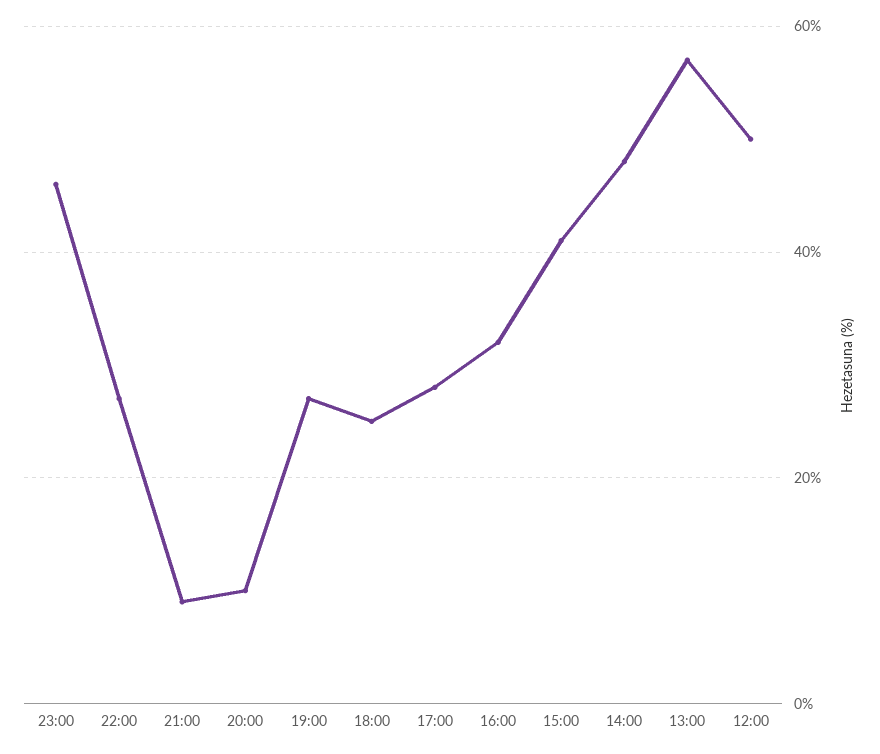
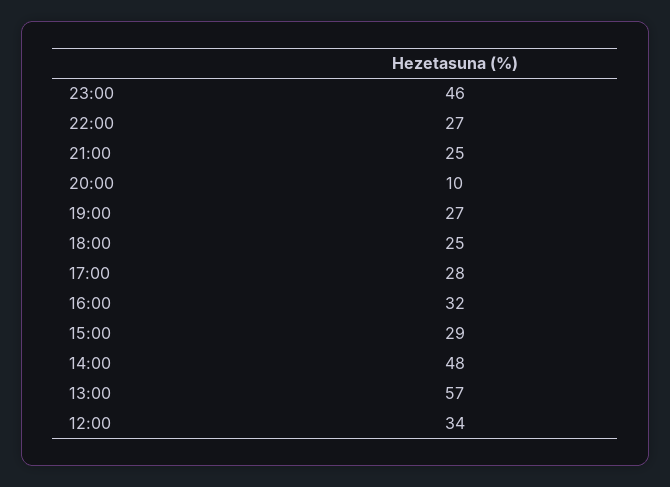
21:00: 10 -> 25
15:00: 40 -> 29
12:00: 50 -> 34

